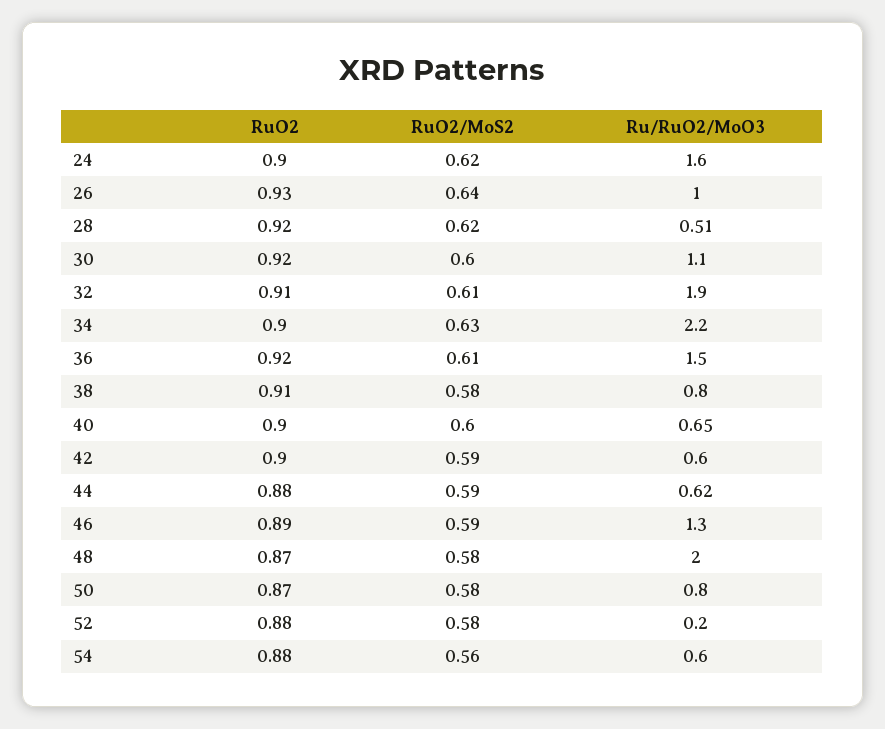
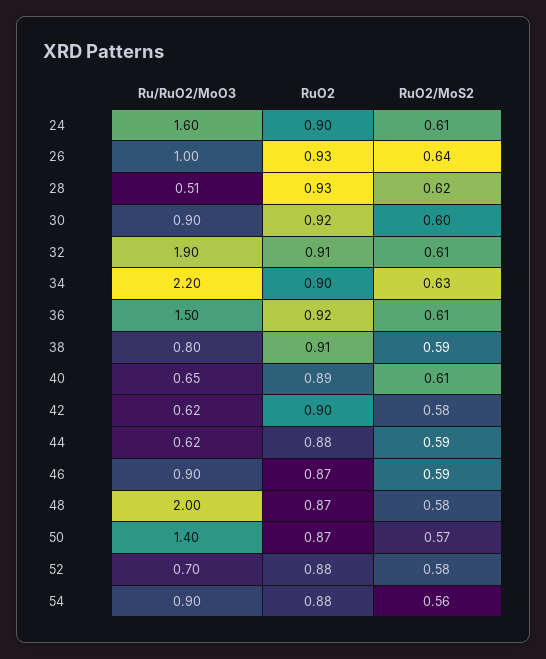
RuO2/MoS2, 24: 0.62 -> 0.61
RuO2, 28: 0.92 -> 0.93
Ru/RuO2/MoO3, 30: 1.1 -> 0.9
RuO2/MoS2, 38: 0.58 -> 0.59
RuO2, 40: 0.9 -> 0.89
RuO2/MoS2, 40: 0.6 -> 0.61
RuO2/MoS2, 42: 0.59 -> 0.58
Ru/RuO2/MoO3, 42: 0.6 -> 0.62
RuO2, 46: 0.89 -> 0.87
Ru/RuO2/MoO3, 46: 1.3 -> 0.9
RuO2/MoS2, 50: 0.58 -> 0.57
Ru/RuO2/MoO3, 50: 0.8 -> 1.4
Ru/RuO2/MoO3, 52: 0.2 -> 0.7
Ru/RuO2/MoO3, 54: 0.6 -> 0.9

